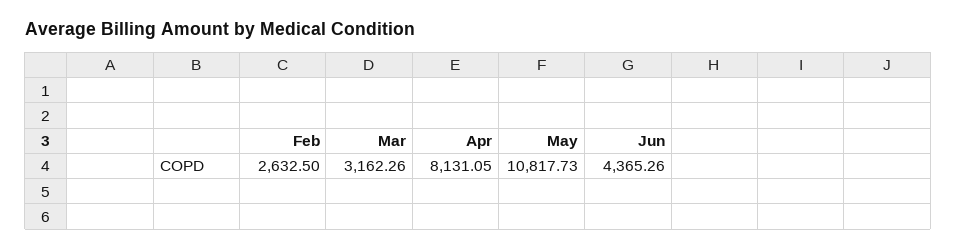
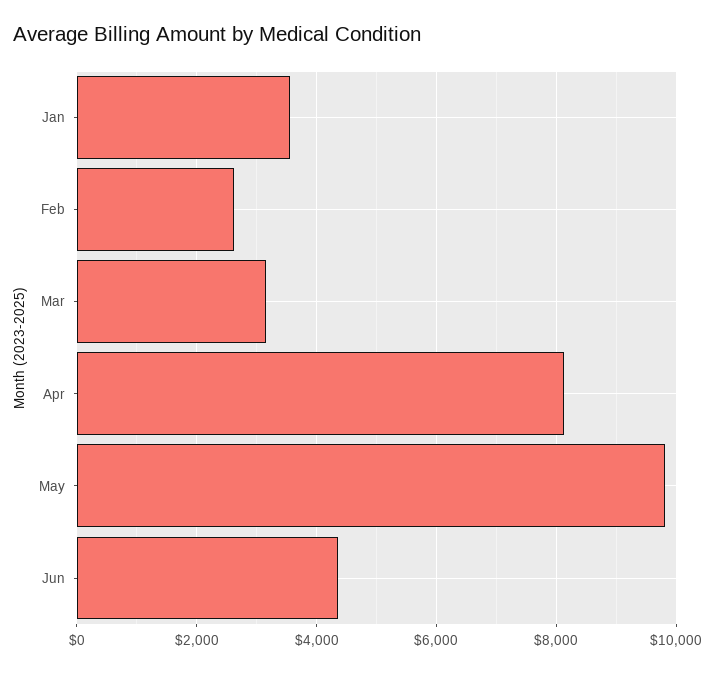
May: 10817.73 -> 9800
Jan: none -> 3600

